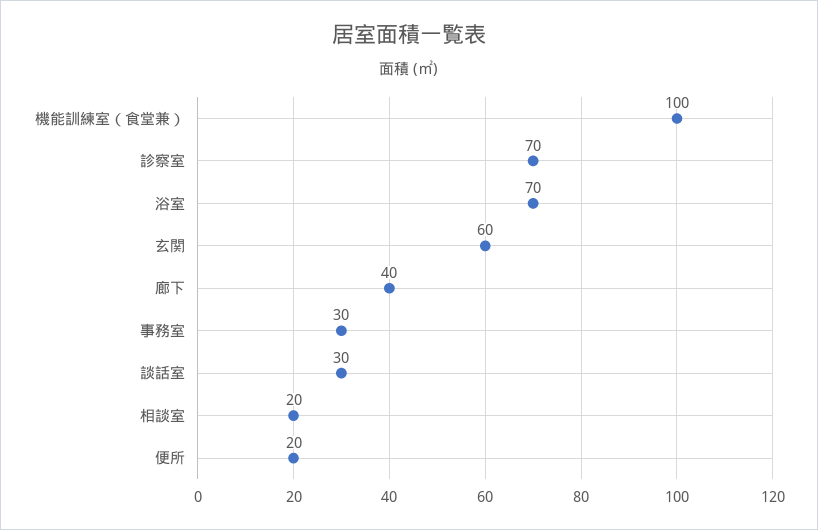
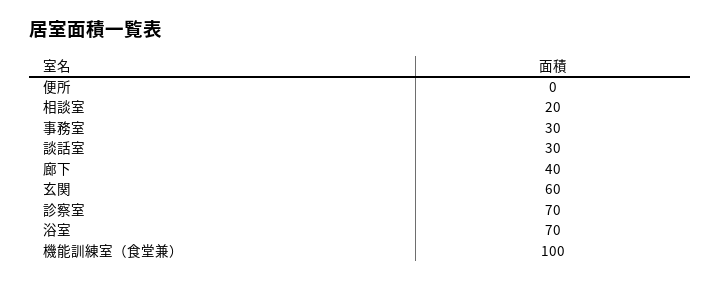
便所: 20 -> 0

